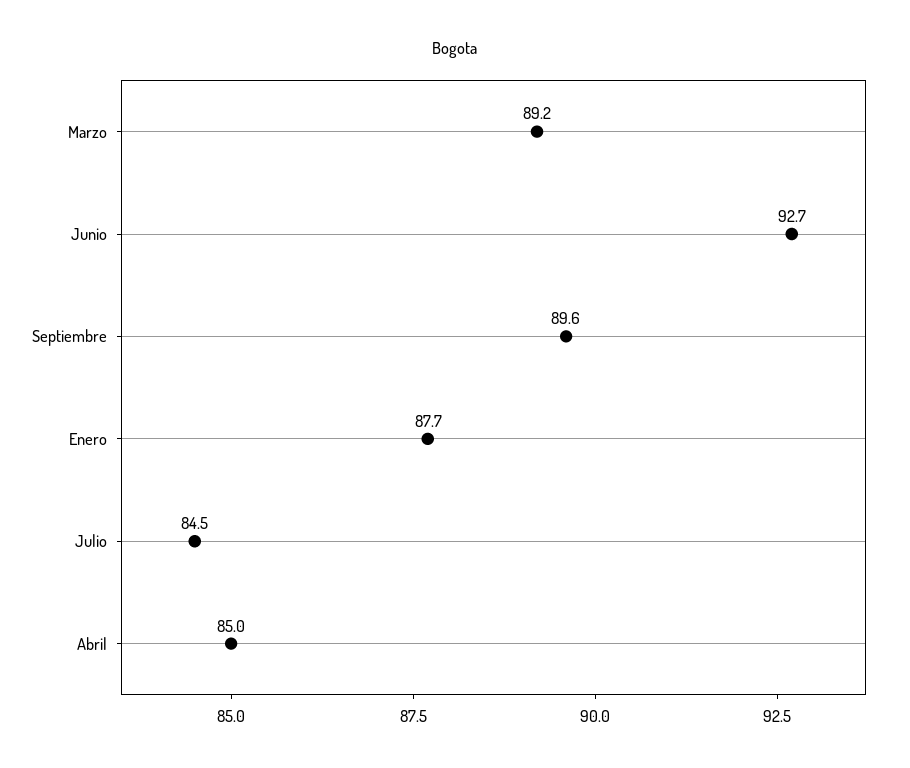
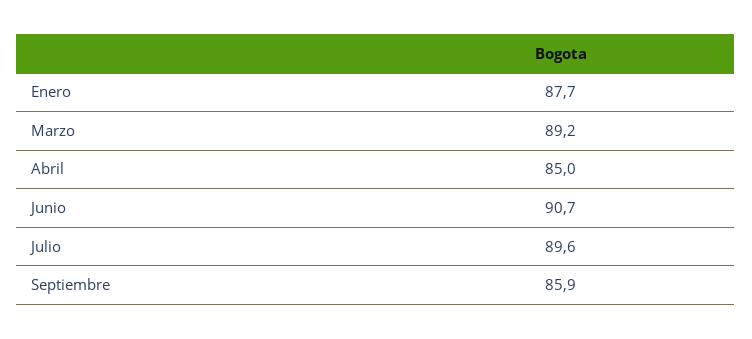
Junio: 92.7 -> 90.7
Septiembre: 89.6 -> 85.9
Julio: 84.5 -> 89.6

